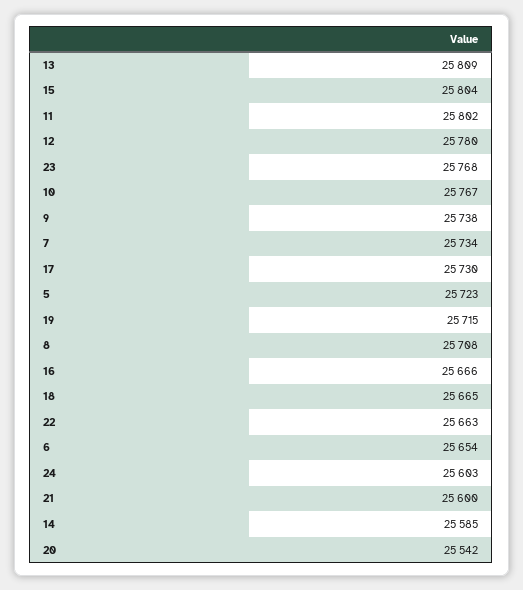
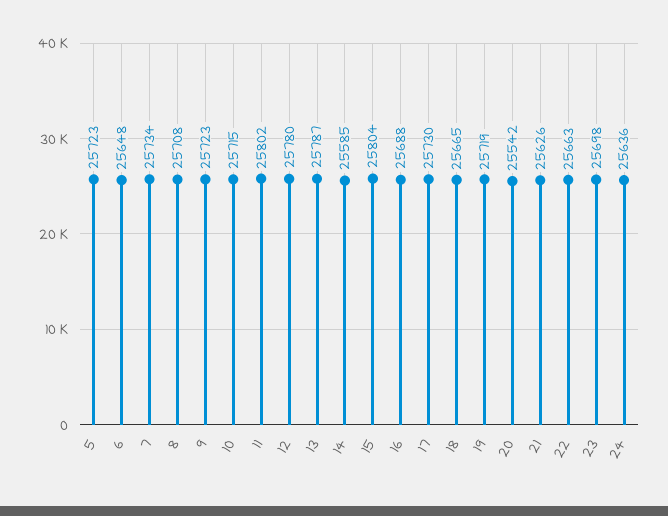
13: 25809 -> 25787
23: 25768 -> 25698
10: 25767 -> 25715
9: 25738 -> 25723
19: 25715 -> 25719
16: 25666 -> 25688
6: 25654 -> 25648
24: 25603 -> 25636
21: 25600 -> 25626

